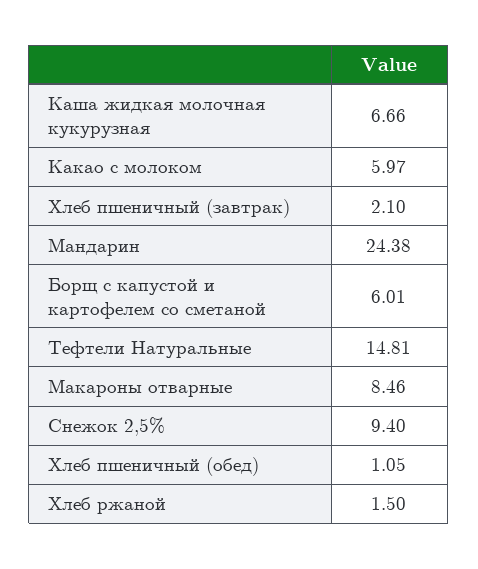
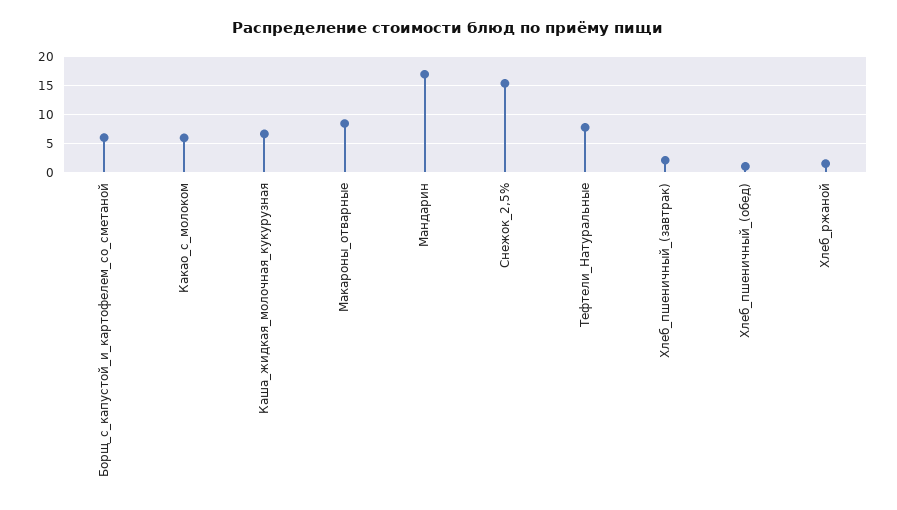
Мандарин: 24.38 -> 17.5
Тефтели Натуральные: 14.81 -> 7.5
Снежок 2,5%: 9.4 -> 15

